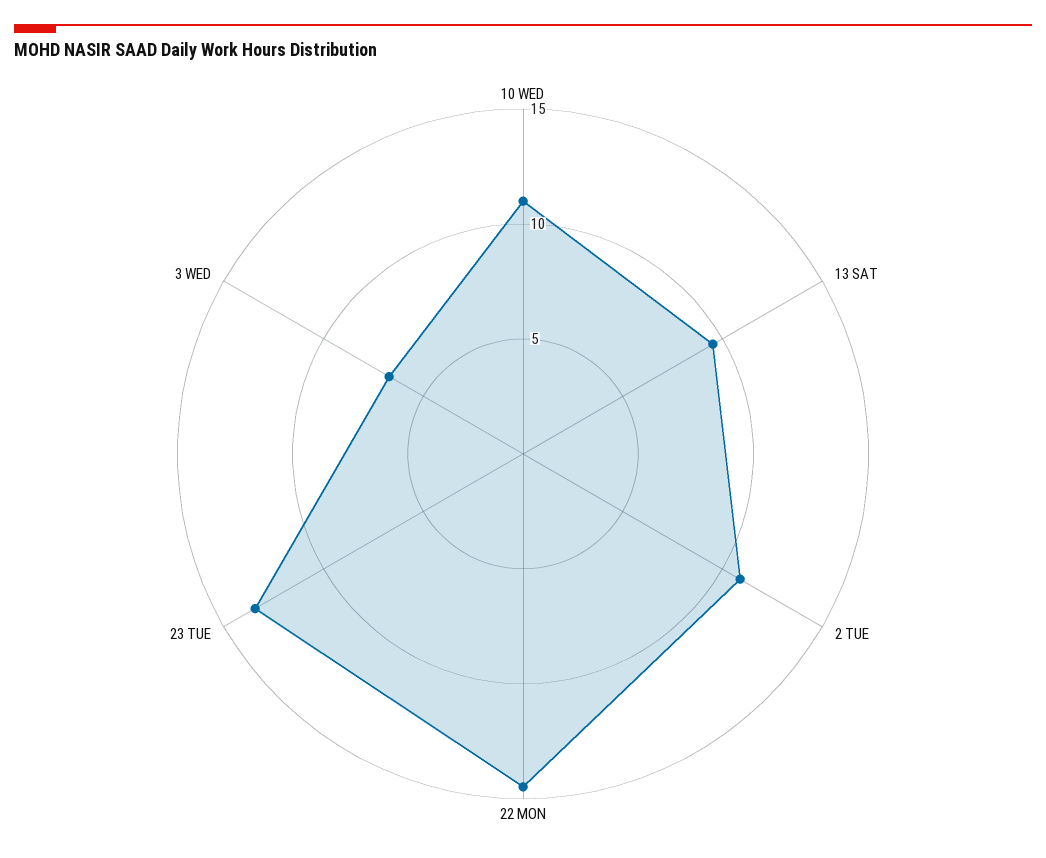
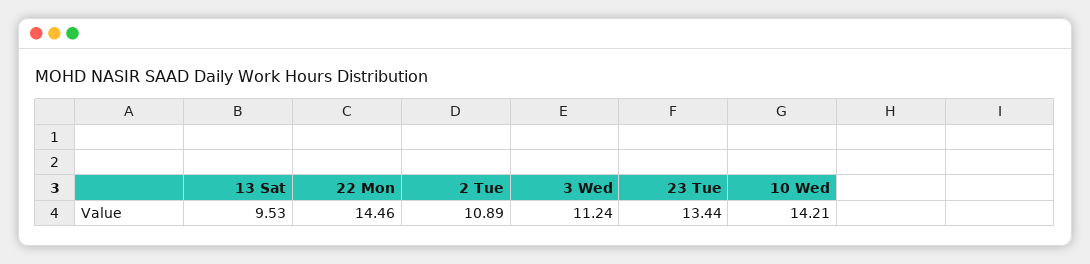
10 WED: 11 -> 14.21
3 WED: 7 -> 11.24

